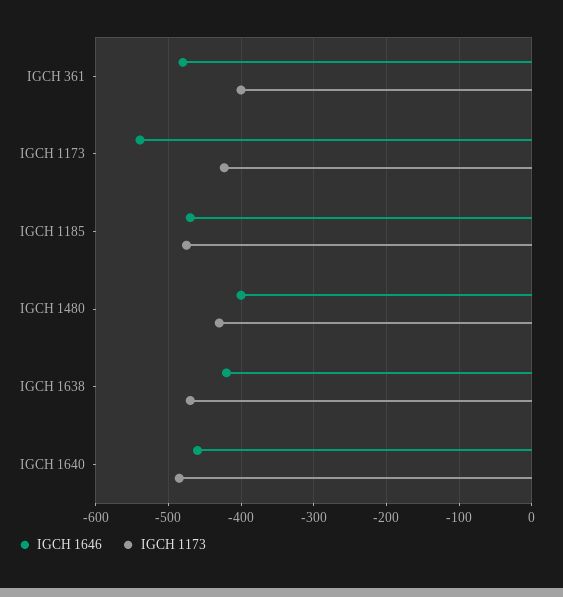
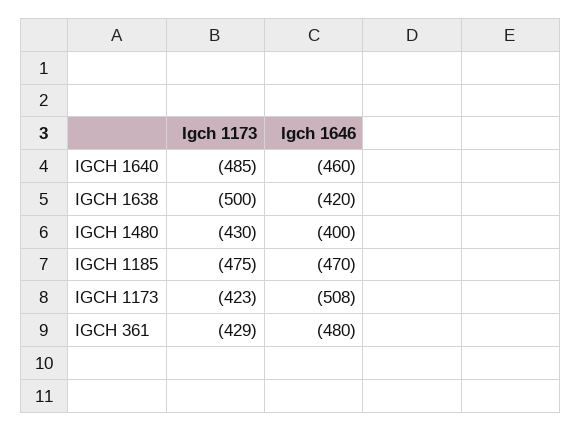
IGCH 1173, IGCH 361: -400 -> -429
IGCH 1646, IGCH 1173: -540 -> -508
IGCH 1173, IGCH 1638: -470 -> -500

